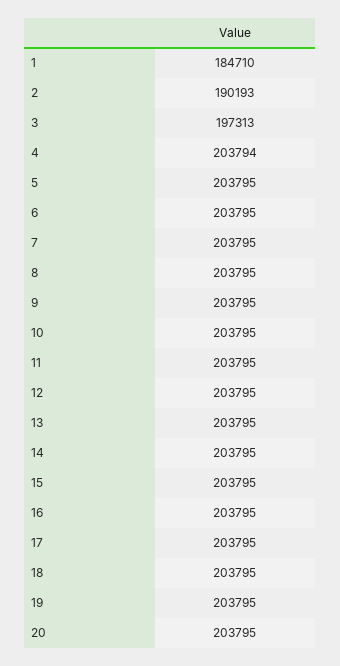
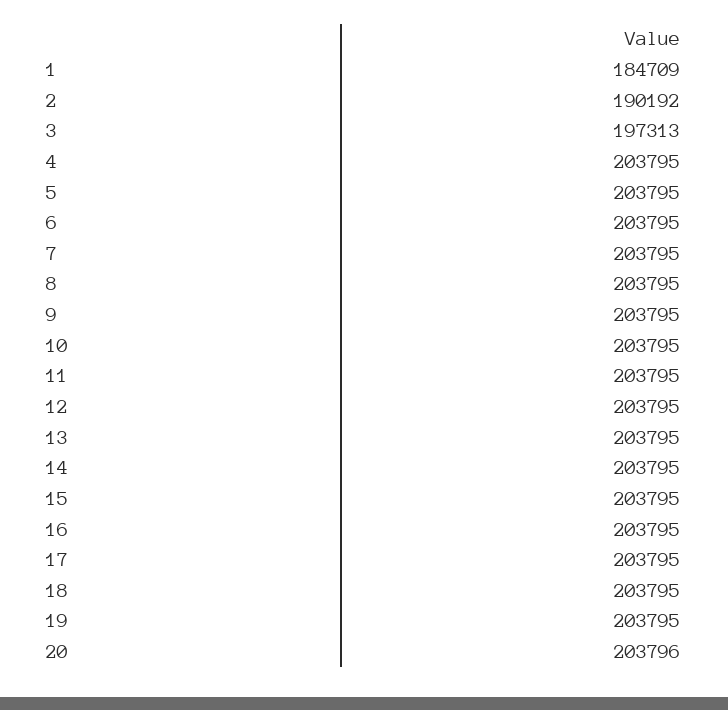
1: 184710 -> 184709
2: 190193 -> 190192
4: 203794 -> 203795
20: 203795 -> 203796

